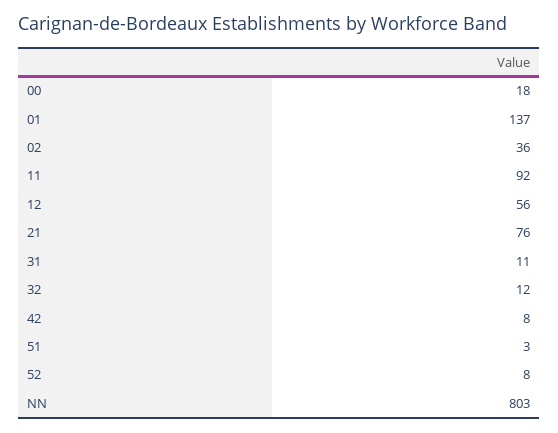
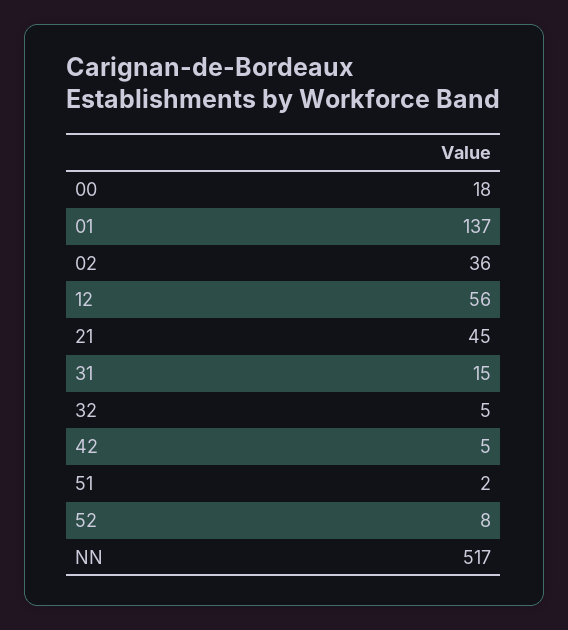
11: 92 -> none
21: 76 -> 45
31: 11 -> 15
32: 12 -> 5
42: 8 -> 5
51: 3 -> 2
NN: 803 -> 517

